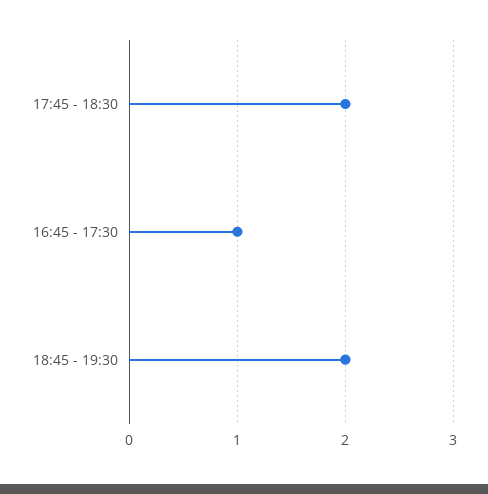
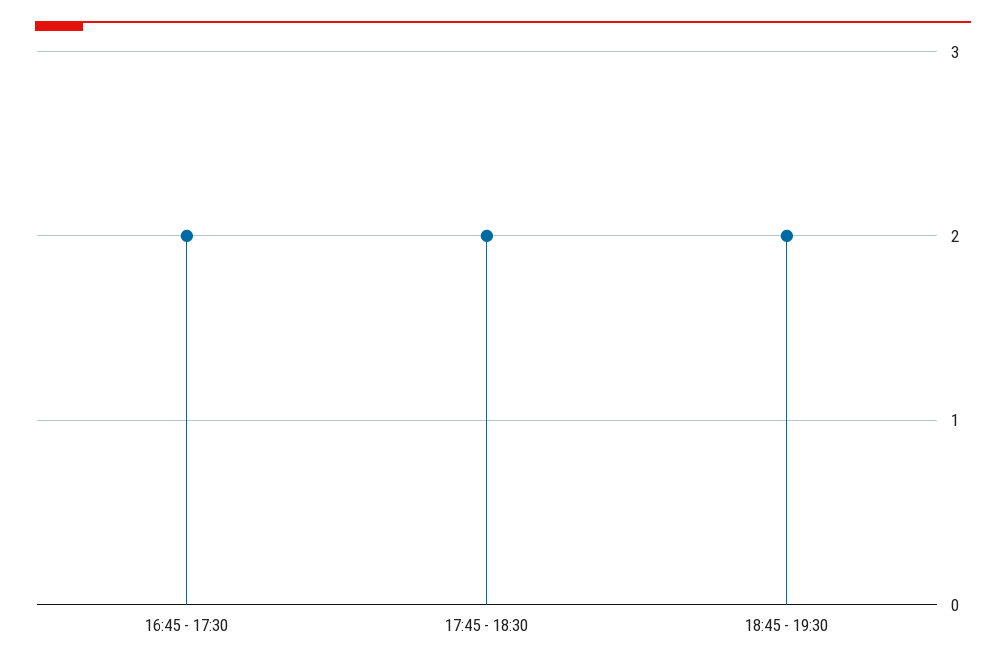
16:45 - 17:30: 1 -> 2

